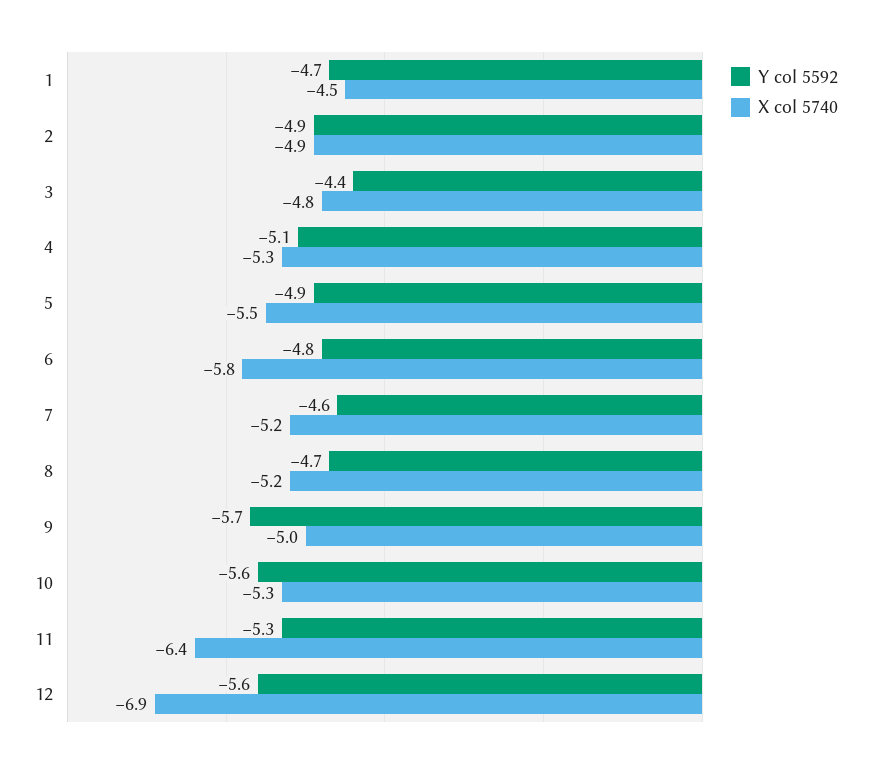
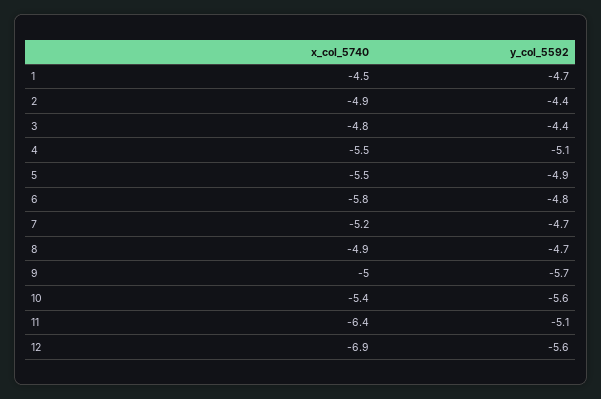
Y col 5592, 2: -4.9 -> -4.4
X col 5740, 4: -5.3 -> -5.5
Y col 5592, 7: -4.6 -> -4.7
X col 5740, 8: -5.2 -> -4.9
X col 5740, 10: -5.3 -> -5.4
Y col 5592, 11: -5.3 -> -5.1

